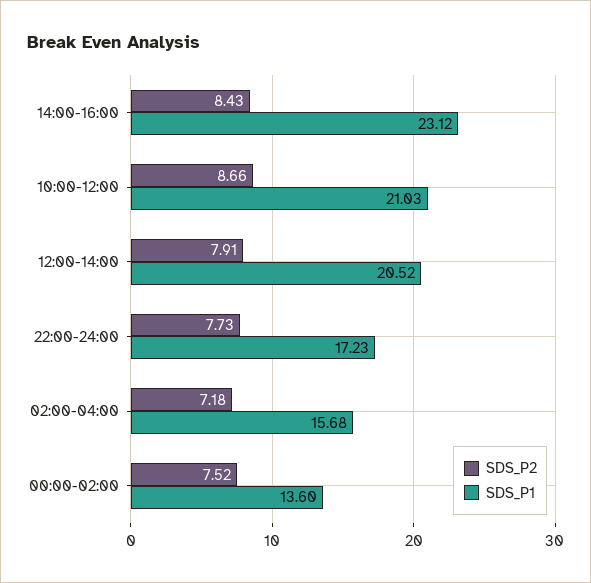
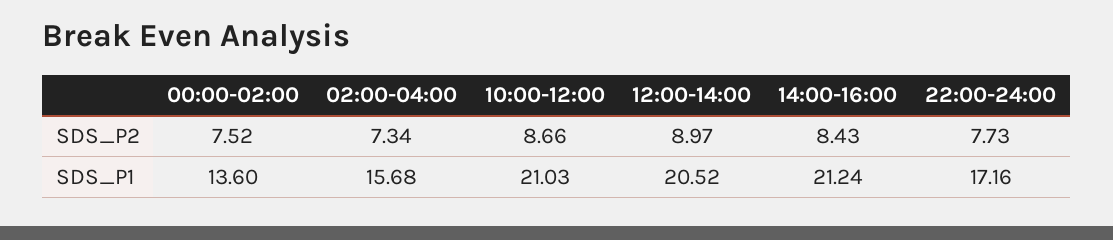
SDS_P1, 14:00-16:00: 23.12 -> 21.24
SDS_P2, 12:00-14:00: 7.91 -> 8.97
SDS_P1, 22:00-24:00: 17.23 -> 17.16
SDS_P2, 02:00-04:00: 7.18 -> 7.34

